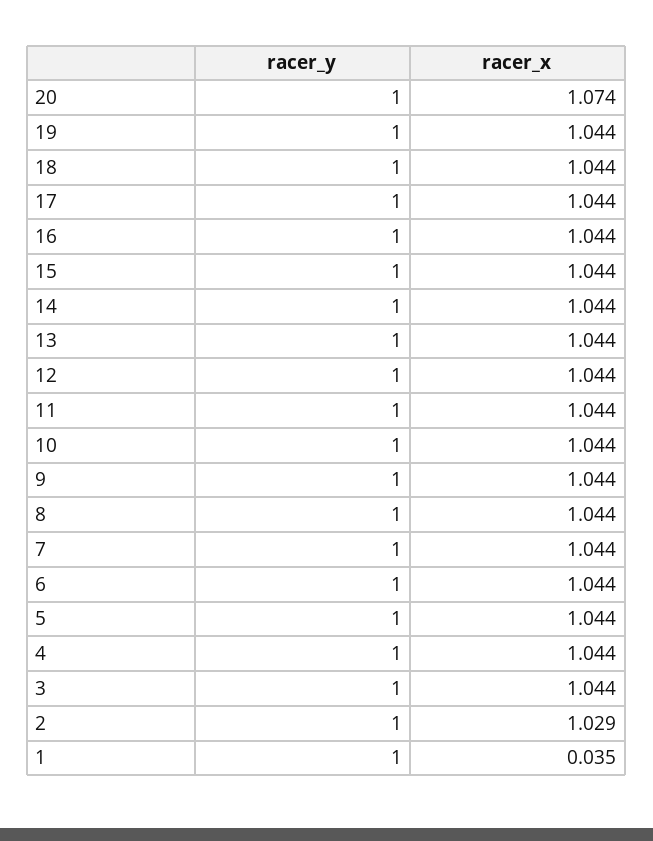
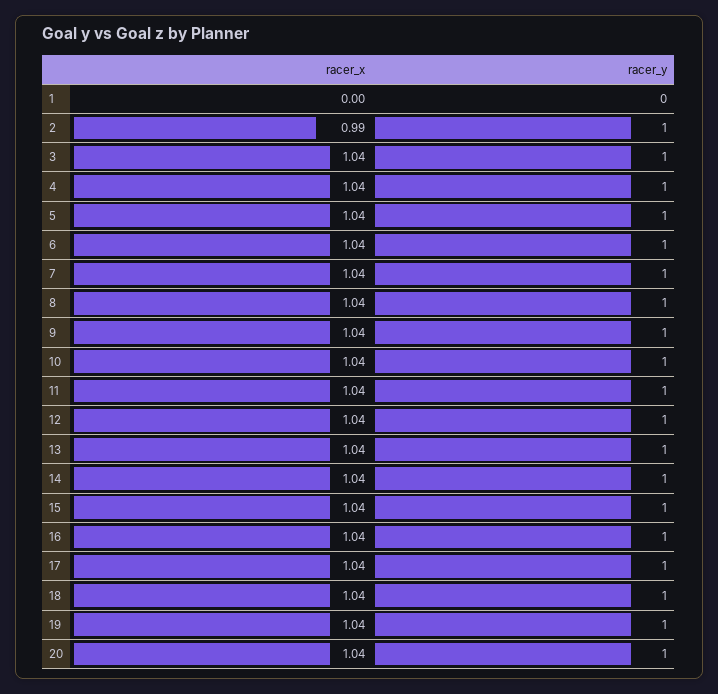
racer_x, 20: 1.074 -> 1.04
racer_x, 2: 1.029 -> 0.99
racer_y, 1: 1 -> 0
racer_x, 1: 0.035 -> 0

